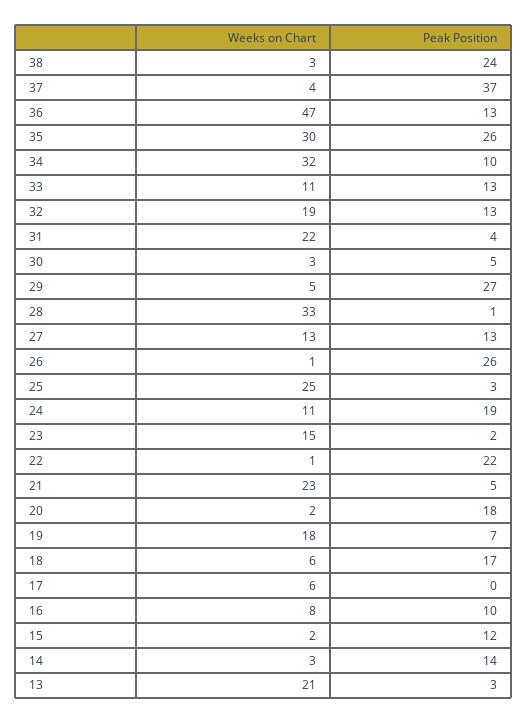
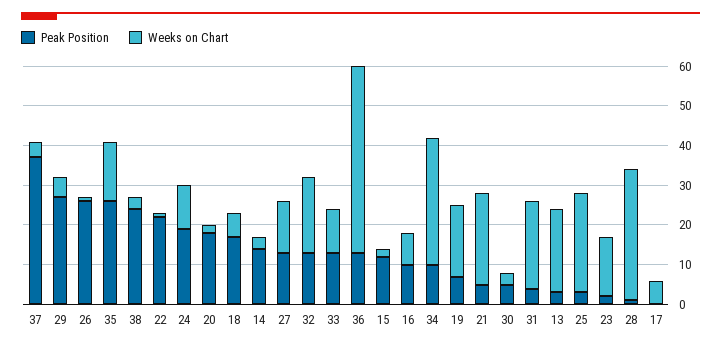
Weeks on Chart, 35: 30 -> 15

